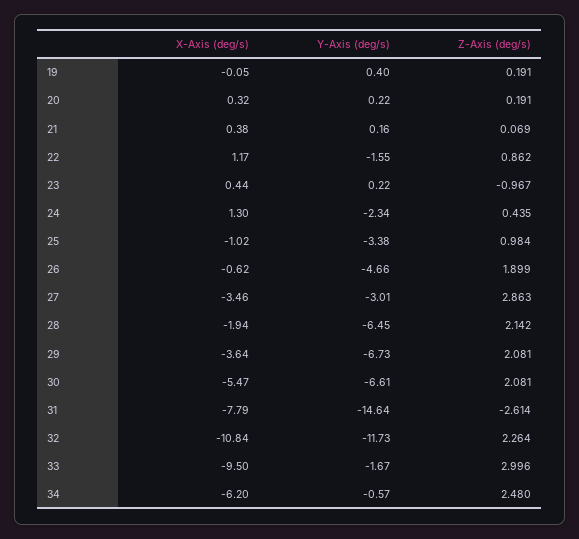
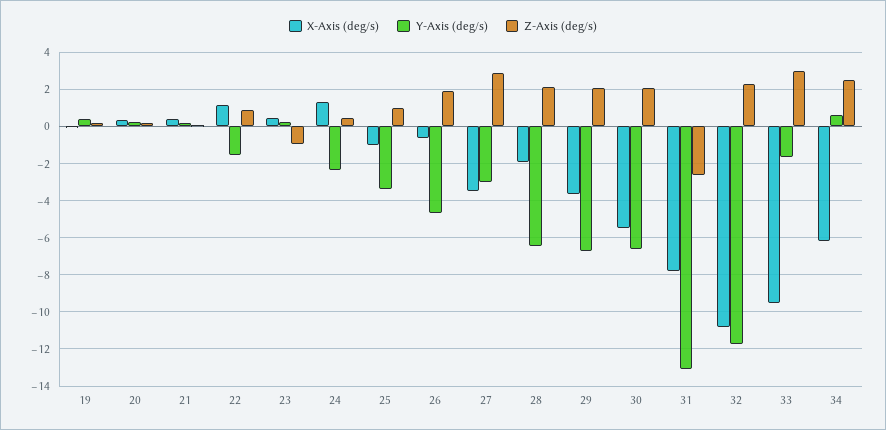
Y-Axis (deg/s), 31: -14.64 -> -13
Y-Axis (deg/s), 34: -0.57 -> 0.5

